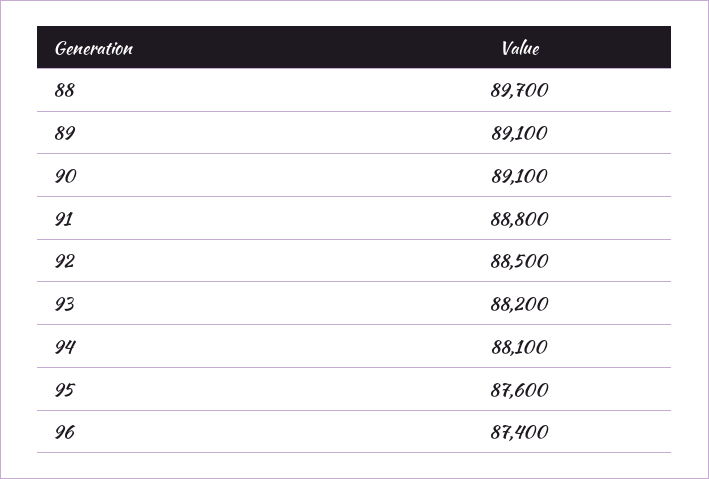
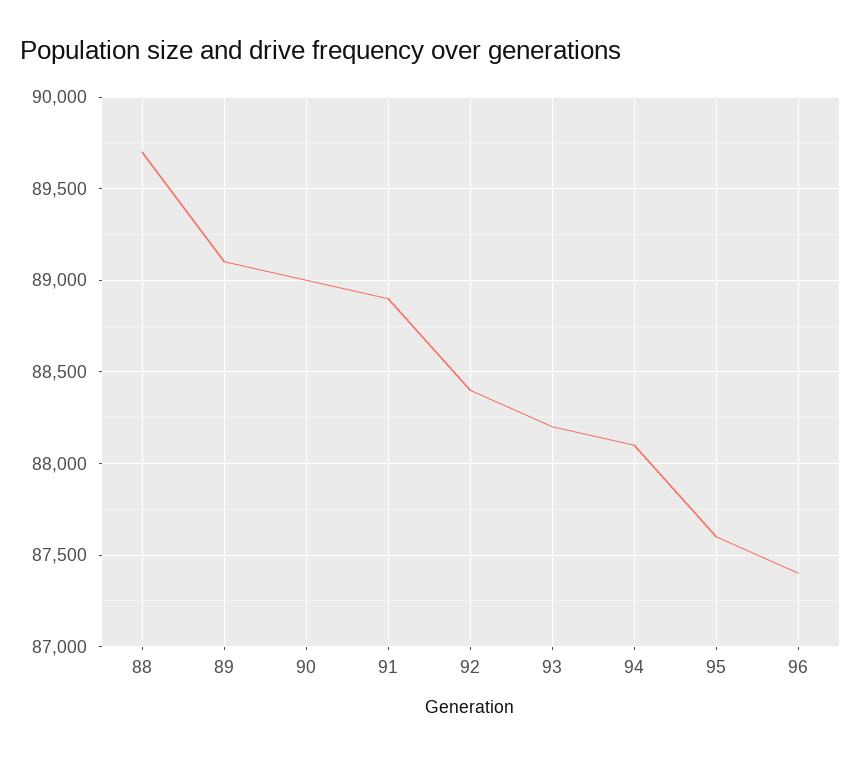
90: 89100 -> 89000
91: 88800 -> 88900
92: 88500 -> 88400

